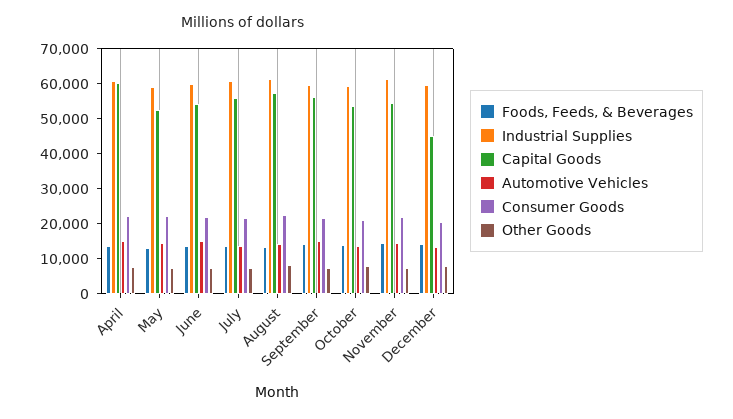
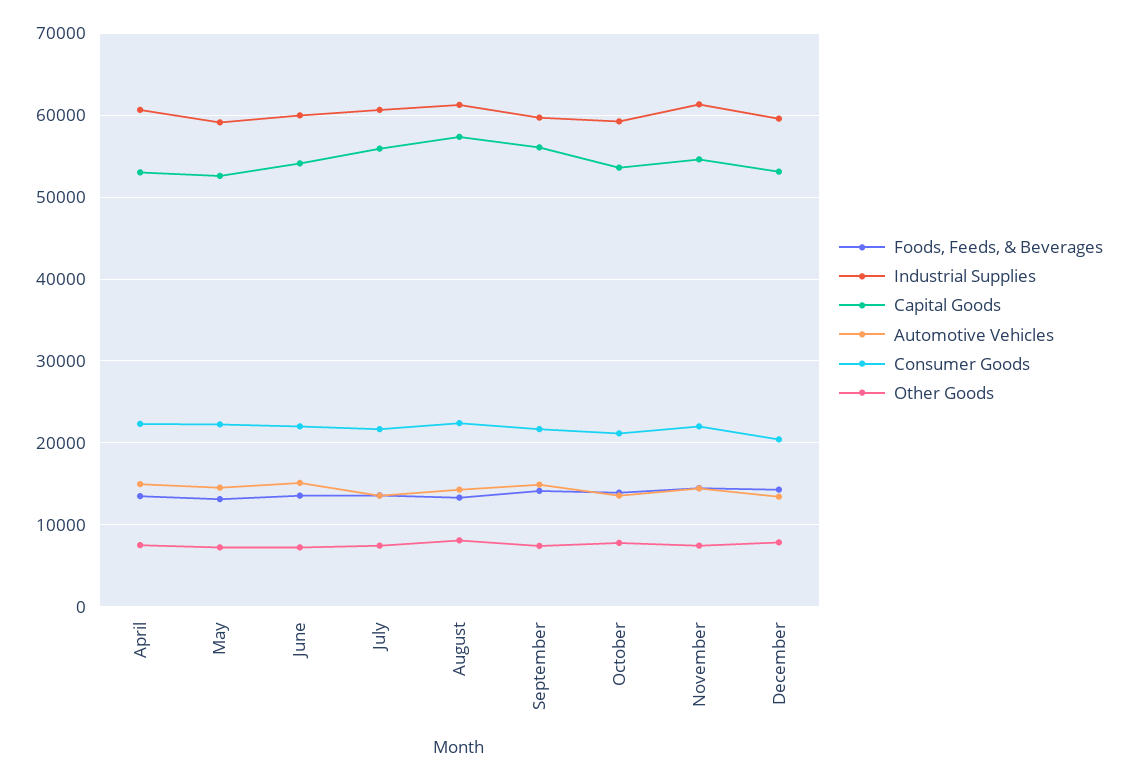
Capital Goods, April: 60000 -> 53000
Capital Goods, December: 45000 -> 53000

